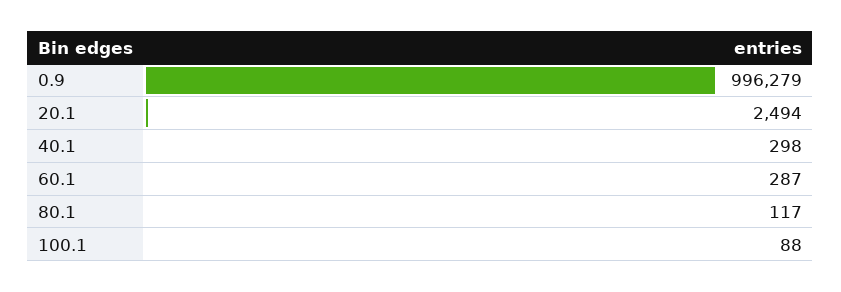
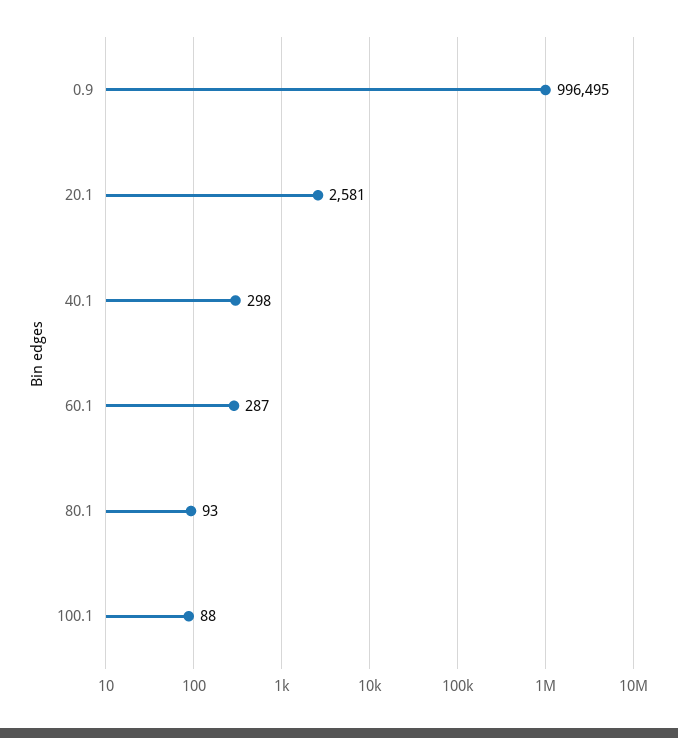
0.9: 996279 -> 996495
20.1: 2494 -> 2581
80.1: 117 -> 93

